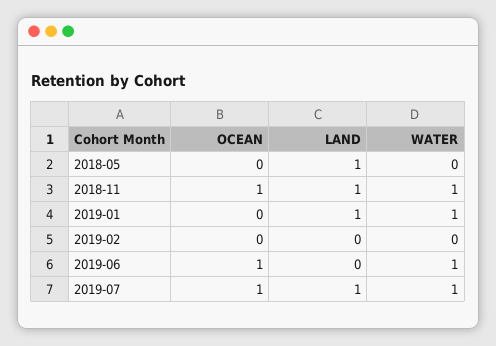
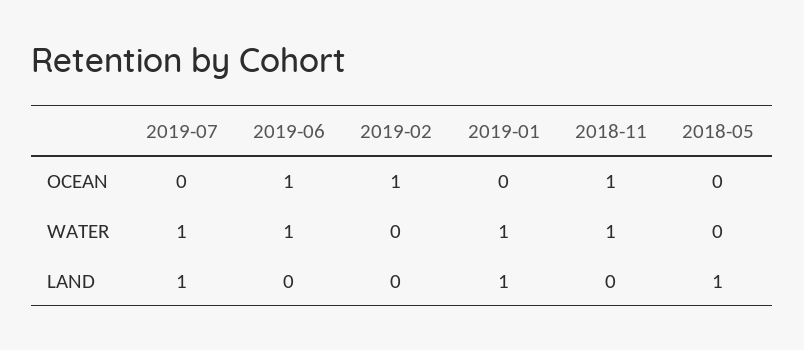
LAND, 2018-11: 1 -> 0
OCEAN, 2019-02: 0 -> 1
OCEAN, 2019-07: 1 -> 0

